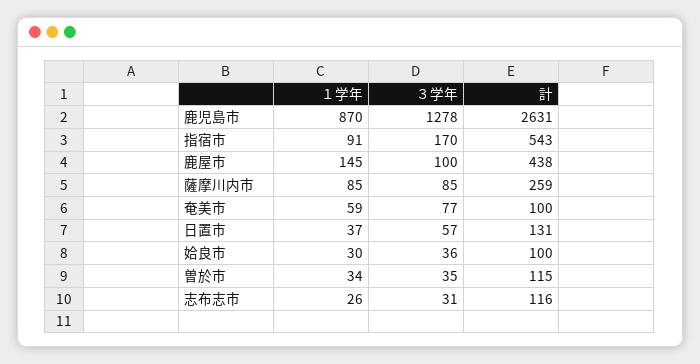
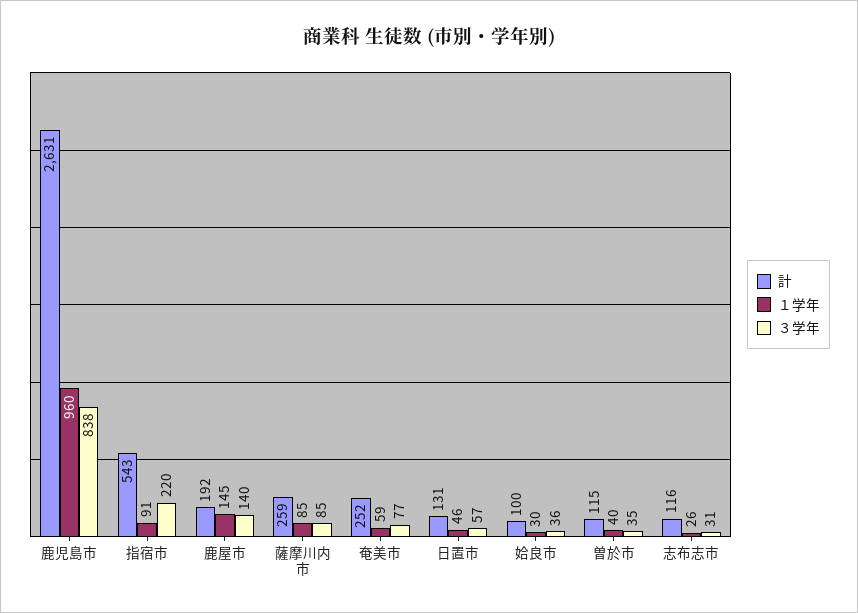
１学年, 鹿児島市: 870 -> 960
３学年, 鹿児島市: 1278 -> 838
３学年, 指宿市: 170 -> 220
３学年, 鹿屋市: 100 -> 140
計, 鹿屋市: 438 -> 192
計, 奄美市: 100 -> 252
１学年, 日置市: 37 -> 46
１学年, 曽於市: 34 -> 40

